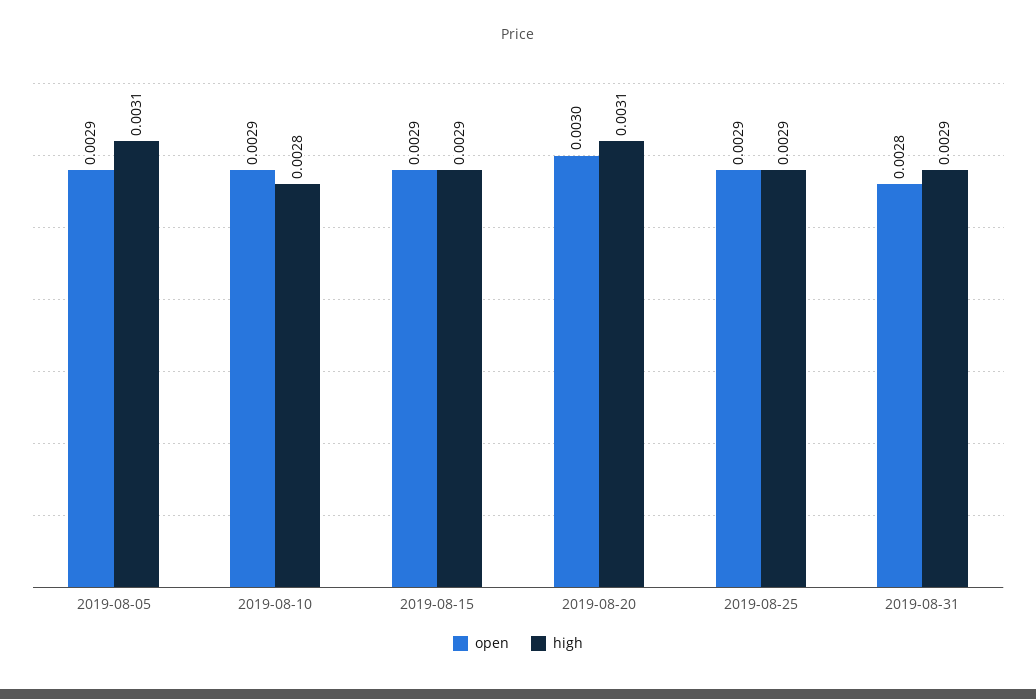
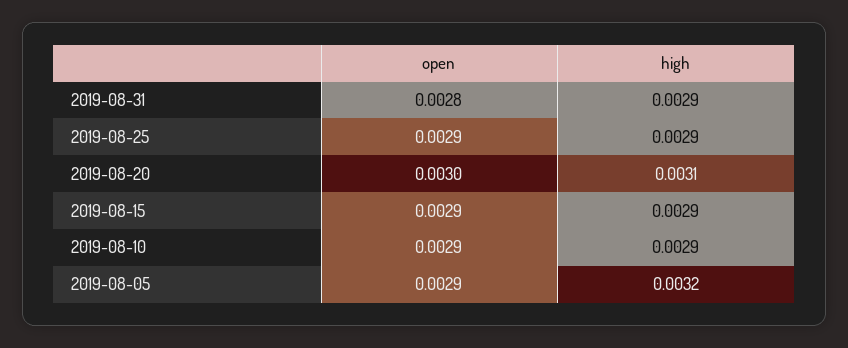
high, 2019-08-05: 0.0031 -> 0.0032
high, 2019-08-10: 0.0028 -> 0.0029

